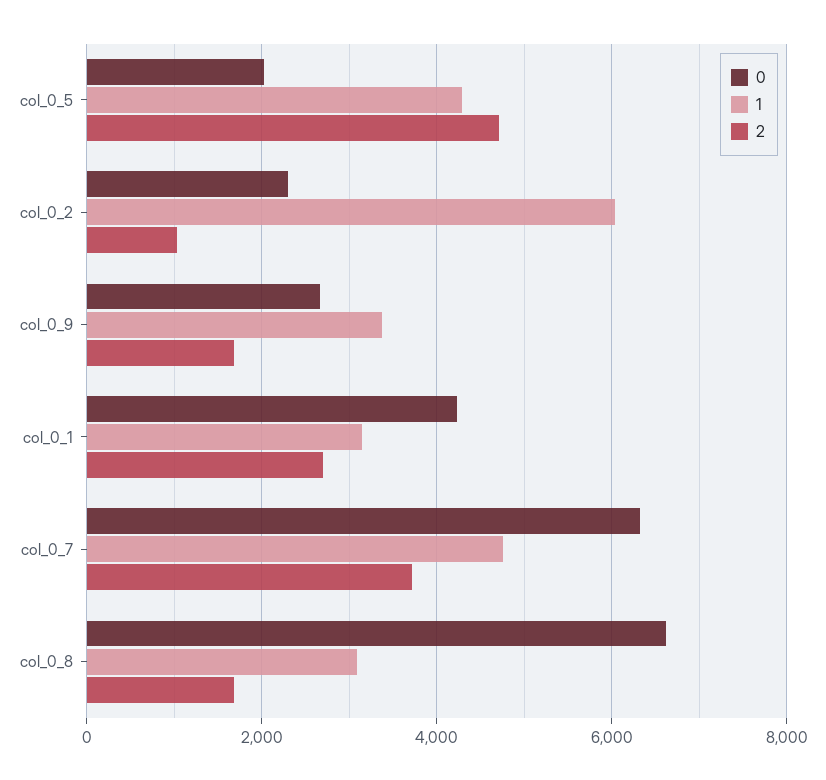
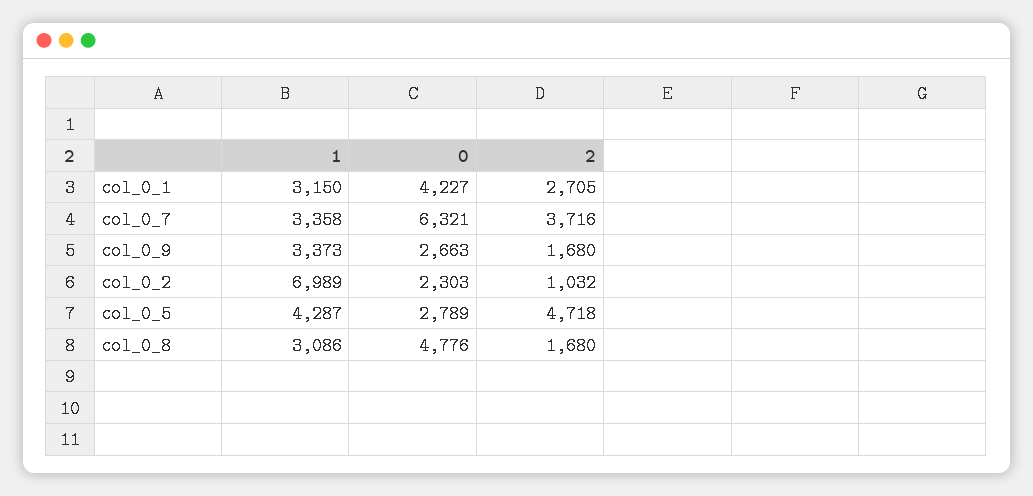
0, col_0_5: 2000 -> 2789
1, col_0_2: 6000 -> 6989
1, col_0_7: 4800 -> 3358
0, col_0_8: 6600 -> 4776

